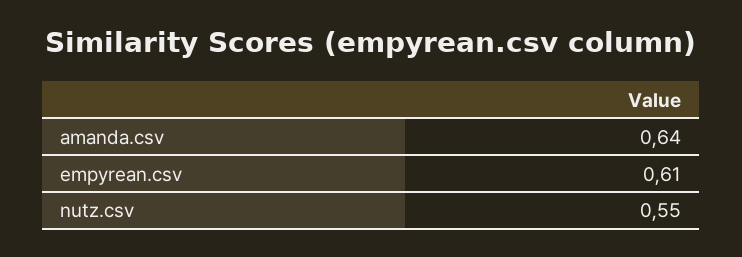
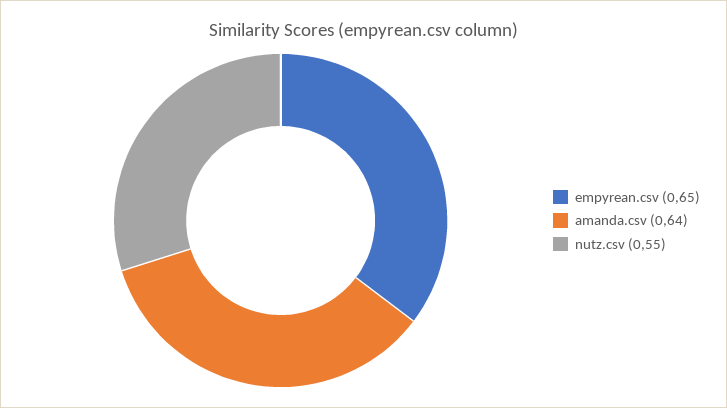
empyrean.csv: 0.61 -> 0.65

